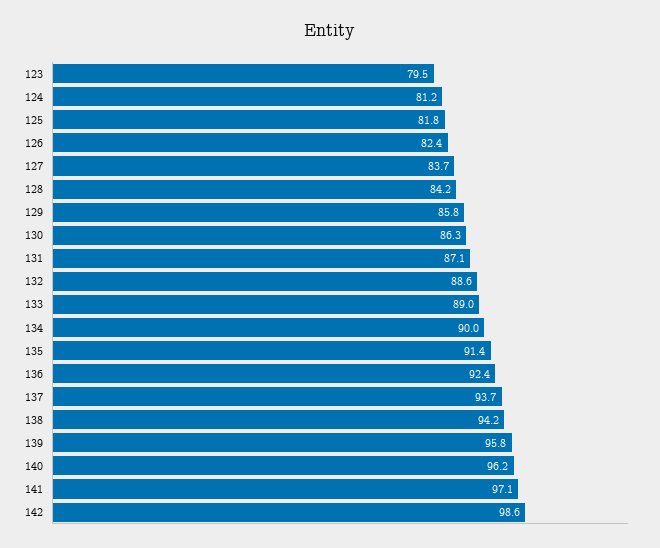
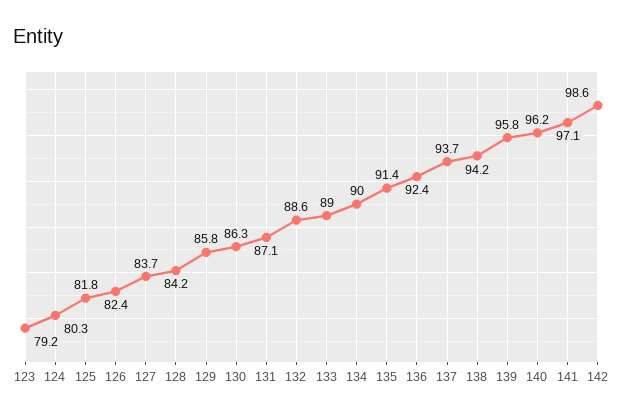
123: 79.5 -> 79.2
124: 81.2 -> 80.3

